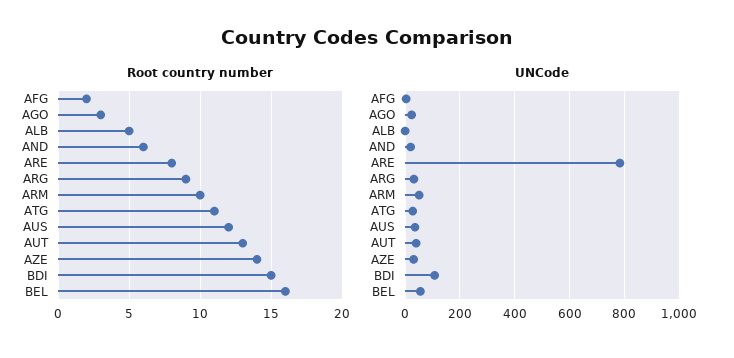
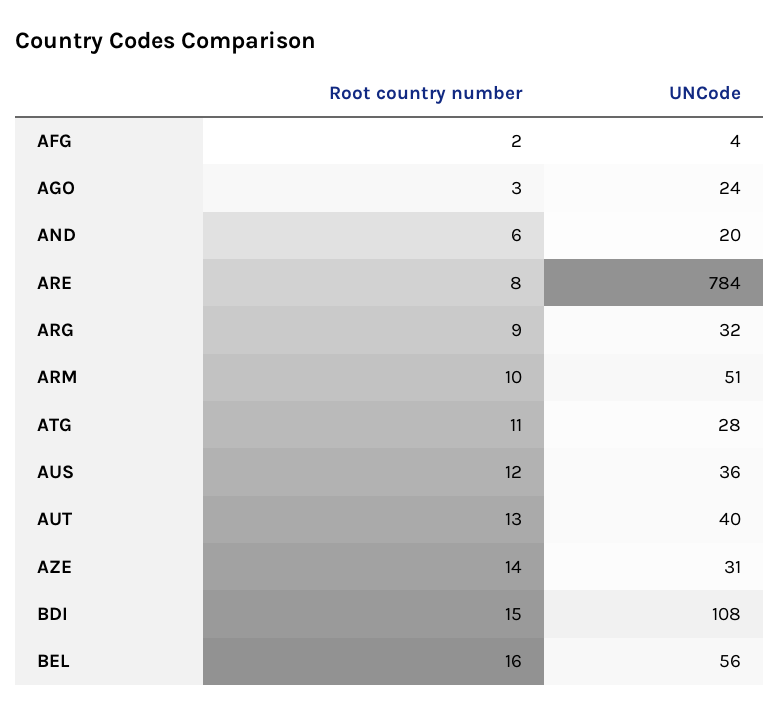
Root country number, ALB: 5 -> none
UNCode, ALB: 0 -> none

